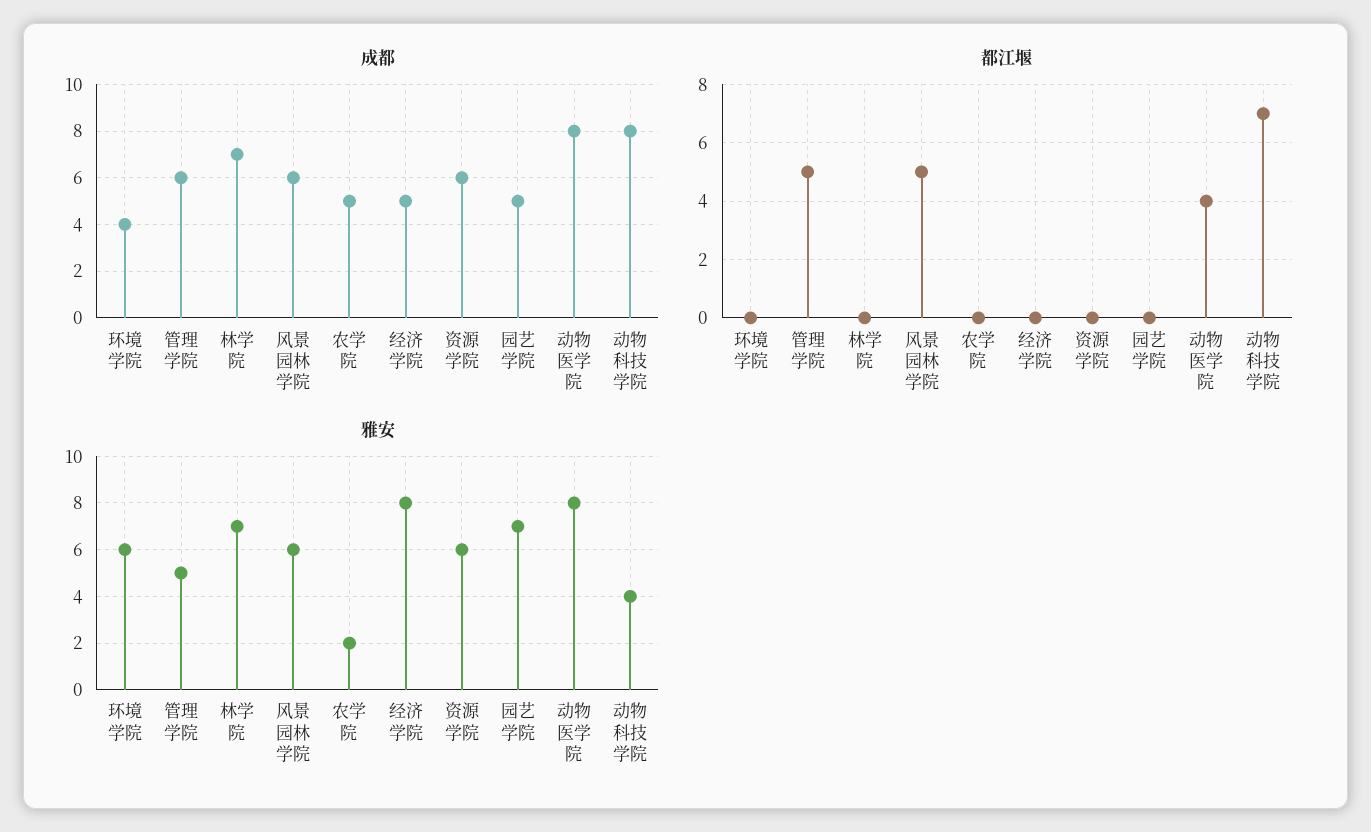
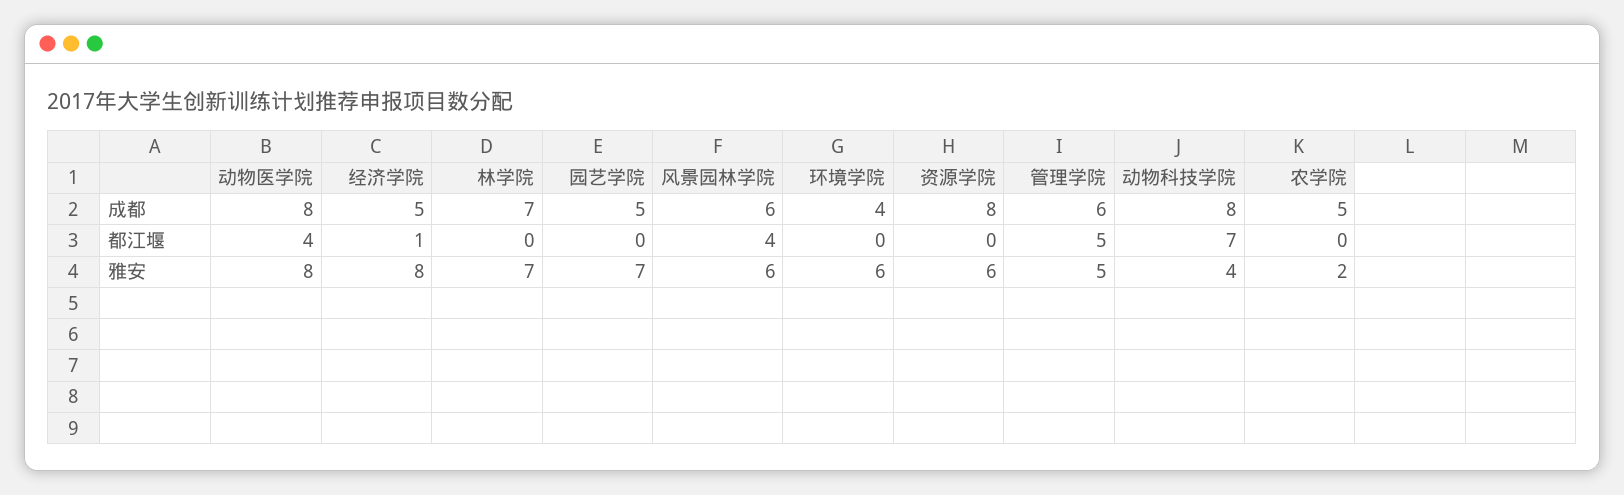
成都, 资源学院: 6 -> 8
都江堰, 风景园林学院: 5 -> 4
都江堰, 经济学院: 0 -> 1

